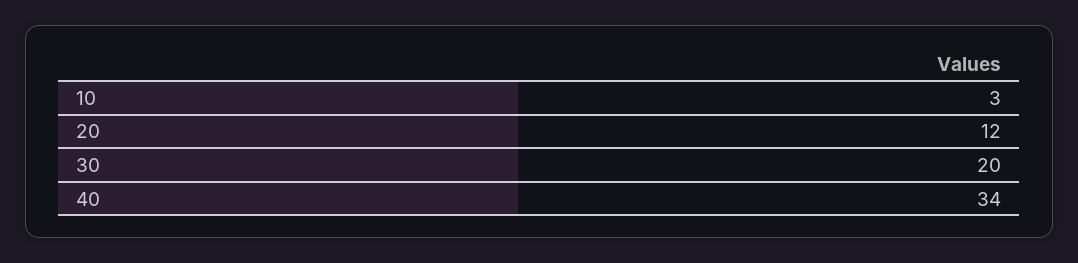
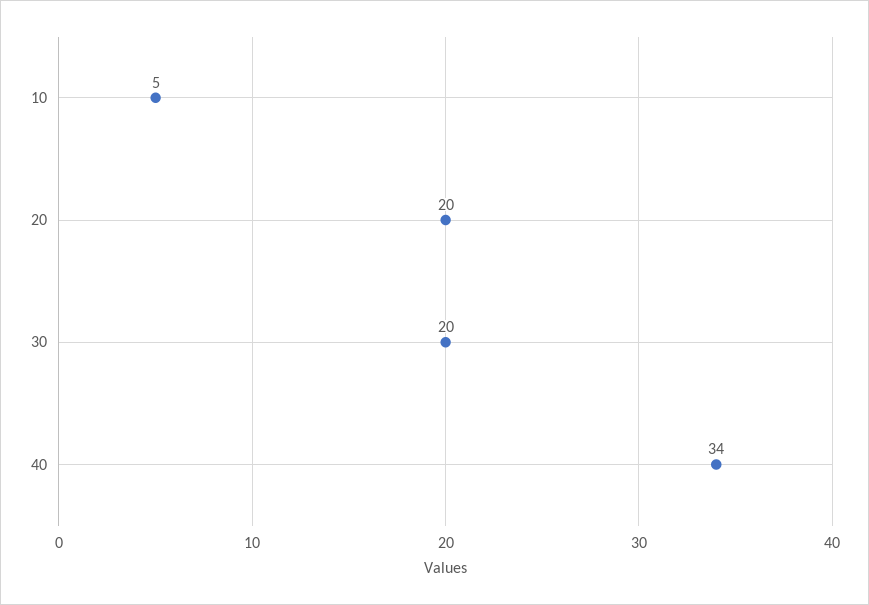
10: 3 -> 5
20: 12 -> 20

